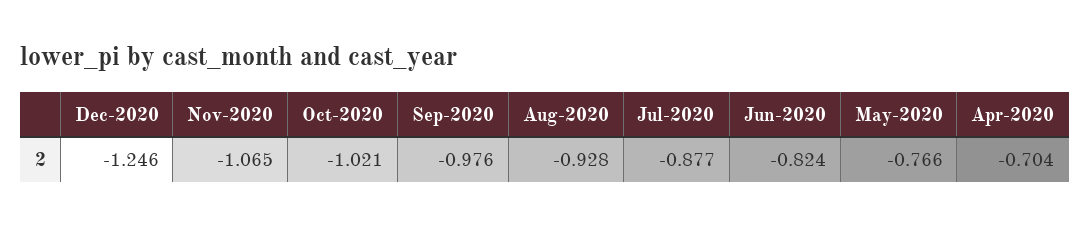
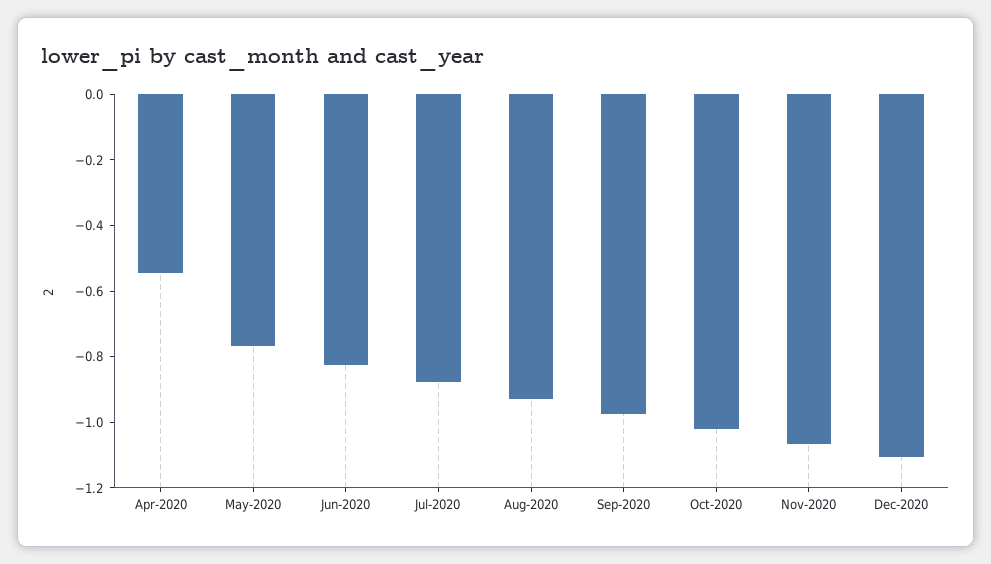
Dec-2020: -1.246 -> -1.1
Apr-2020: -0.704 -> -0.55

